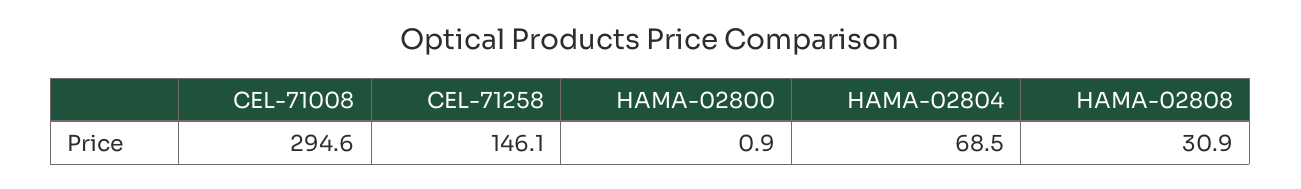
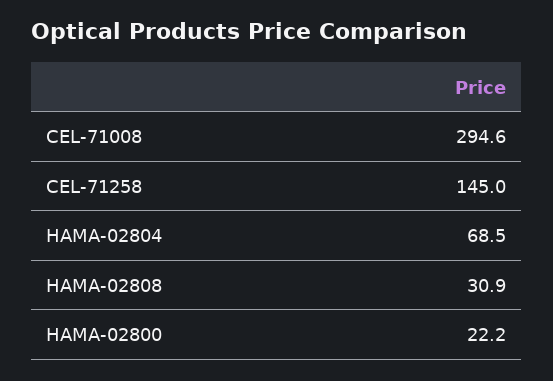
CEL-71258: 146.1 -> 145
HAMA-02800: 0.9 -> 22.2

